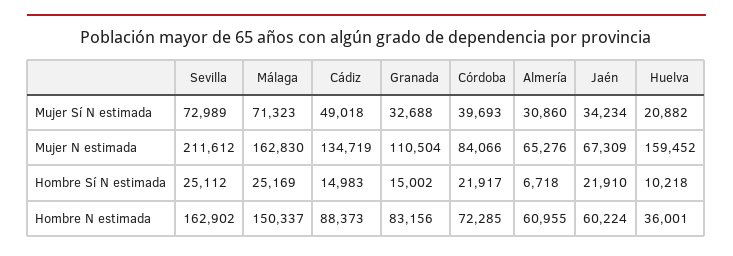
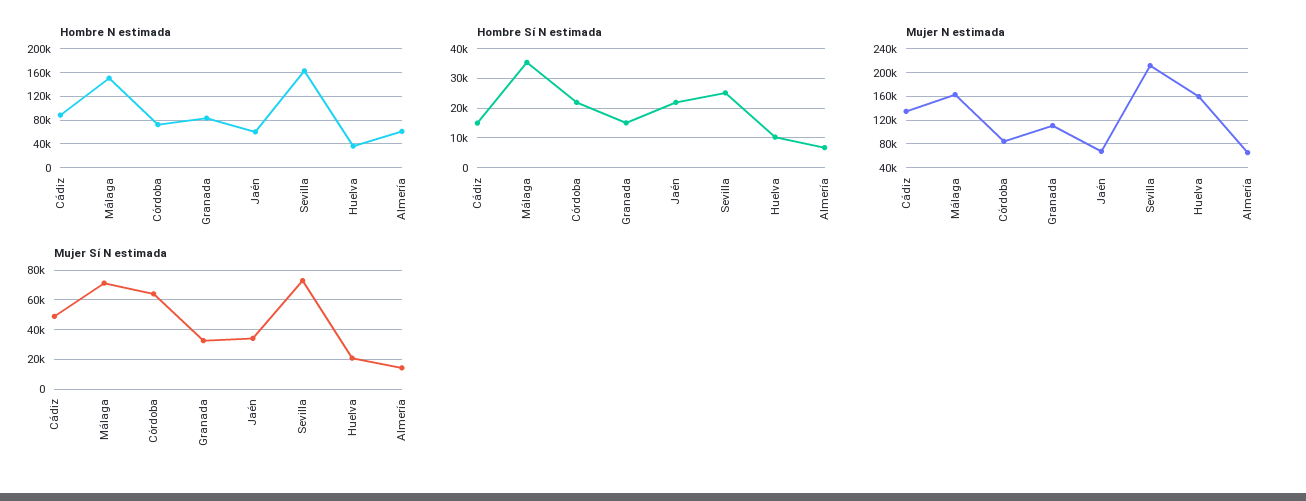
Mujer Sí N estimada, Córdoba: 39693 -> 65000
Mujer Sí N estimada, Almería: 30860 -> 15000
Hombre Sí N estimada, Málaga: 25169 -> 35000

